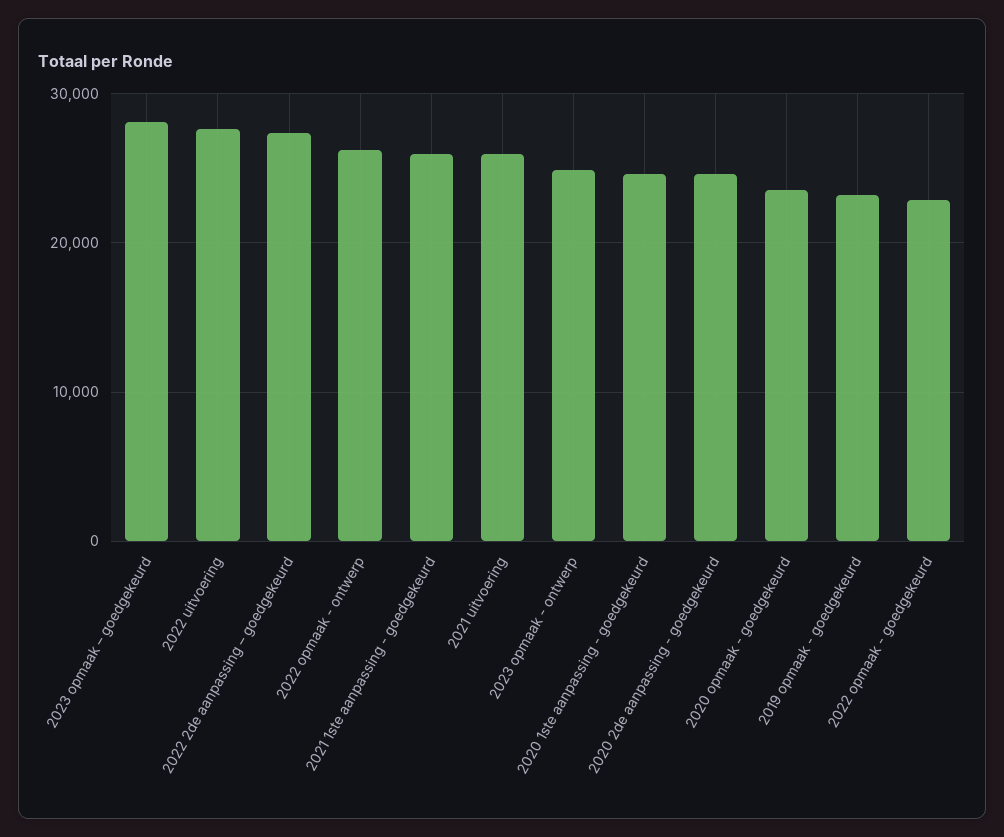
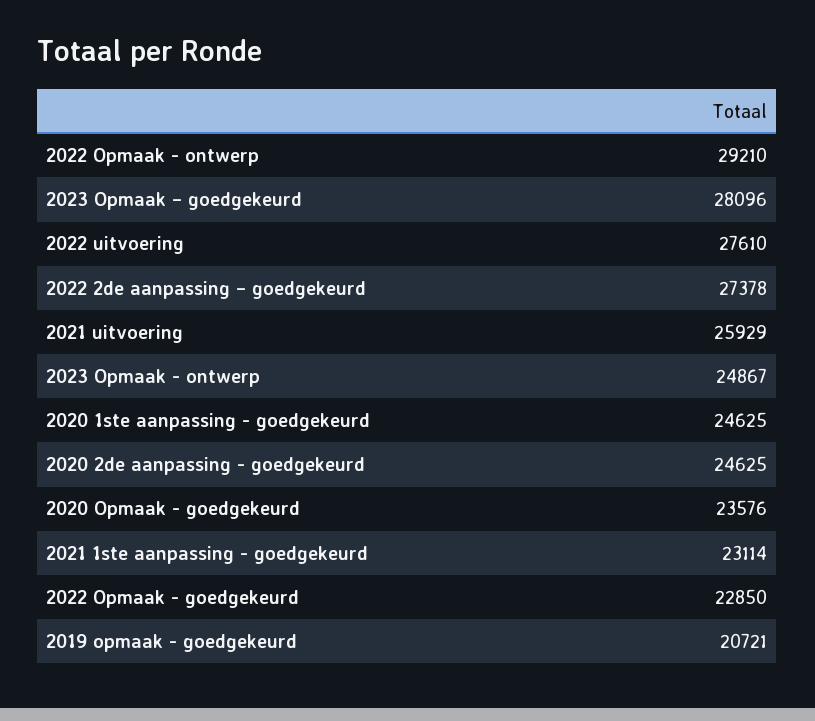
2022 opmaak - ontwerp: 26000 -> 29210
2021 1ste aanpassing - goedgekeurd: 26000 -> 23114
2019 opmaak - goedgekeurd: 23000 -> 20721

